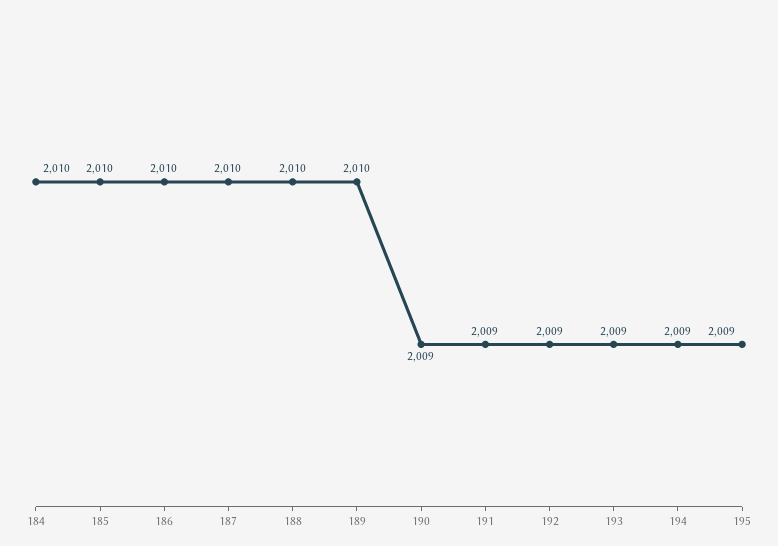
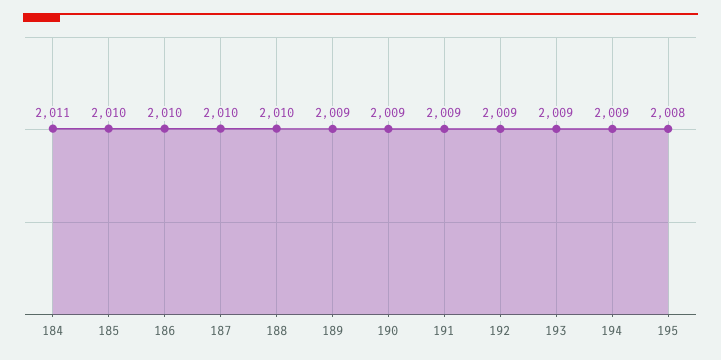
184: 2010 -> 2011
189: 2010 -> 2009
195: 2009 -> 2008

